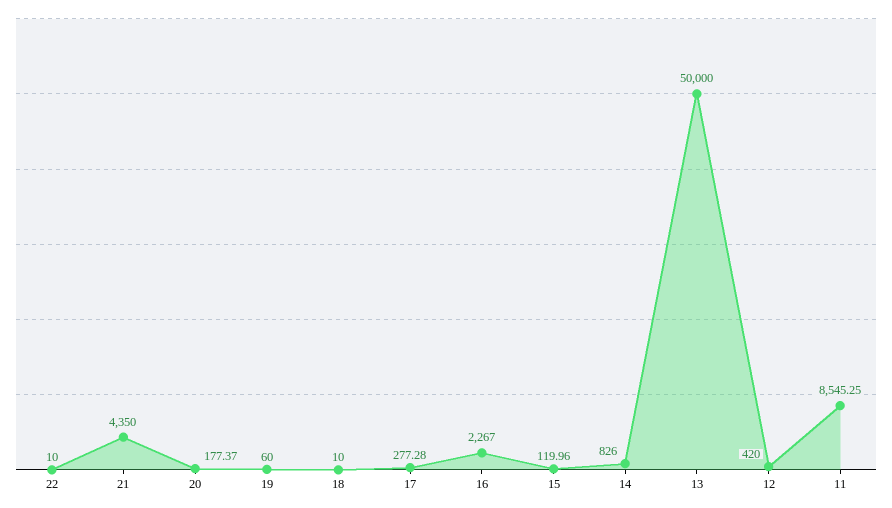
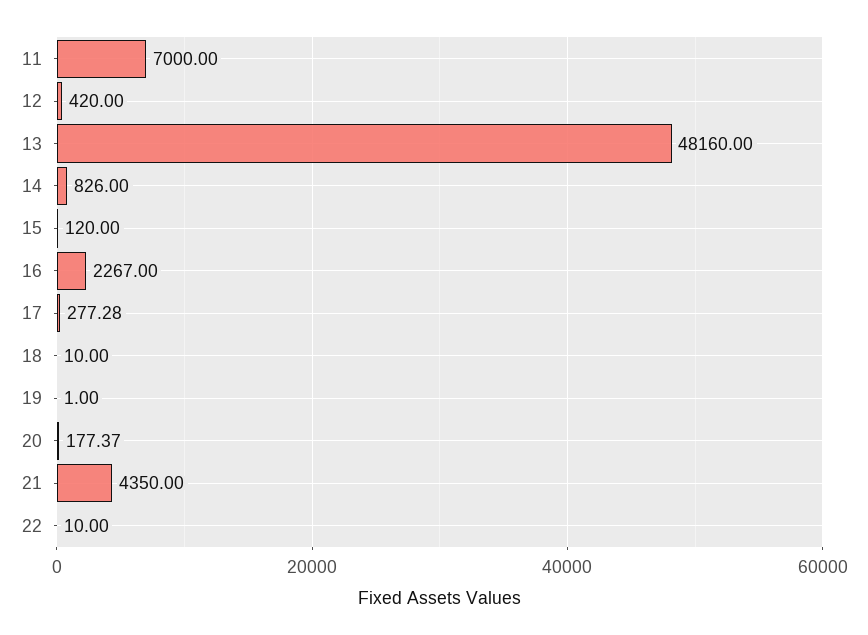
19: 60 -> 1
15: 119.96 -> 120
13: 50000 -> 48160
11: 8545.25 -> 7000

